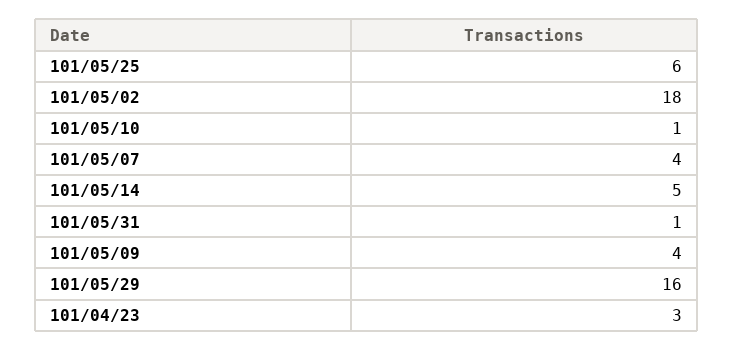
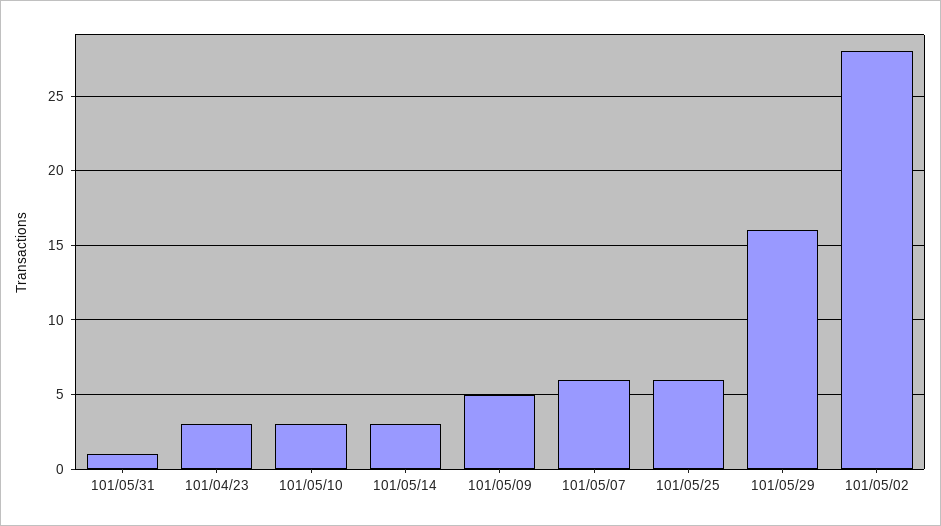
101/05/02: 18 -> 28
101/05/10: 1 -> 3
101/05/07: 4 -> 6
101/05/14: 5 -> 3
101/05/09: 4 -> 5

